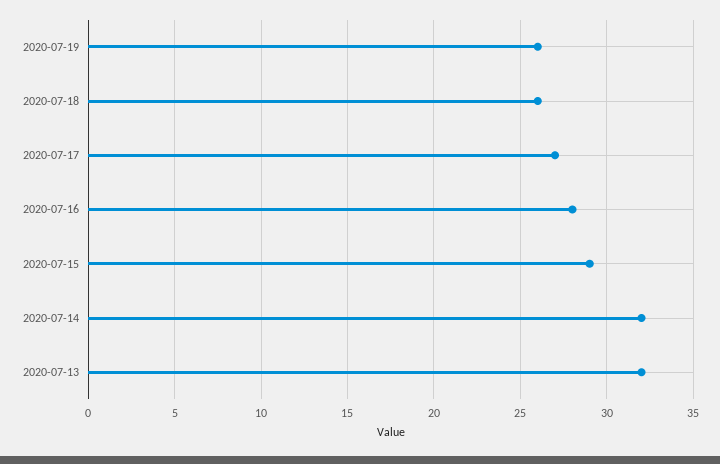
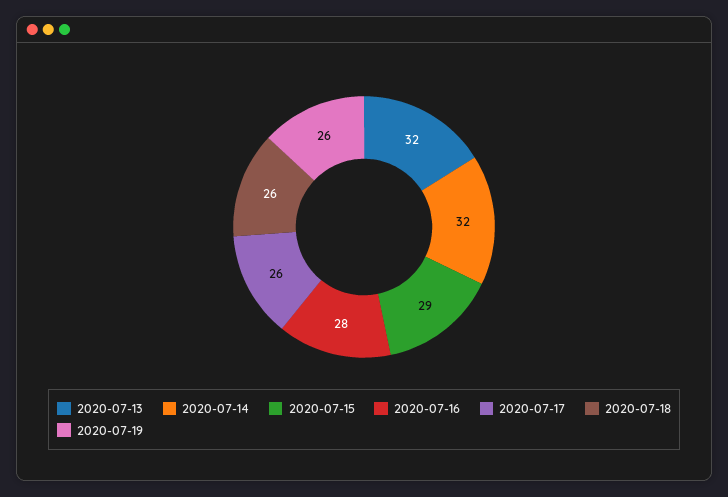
2020-07-17: 27 -> 26

